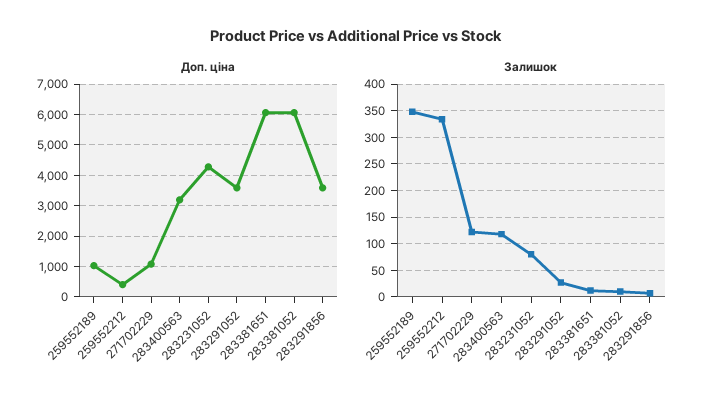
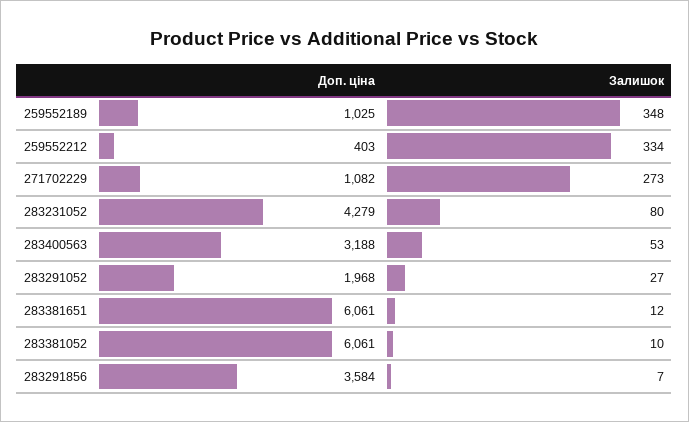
Доп. ціна, 283291052: 3600 -> 1968
Залишок, 271702229: 125 -> 273
Залишок, 283400563: 125 -> 53

